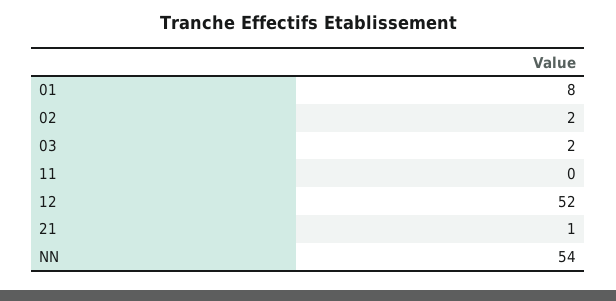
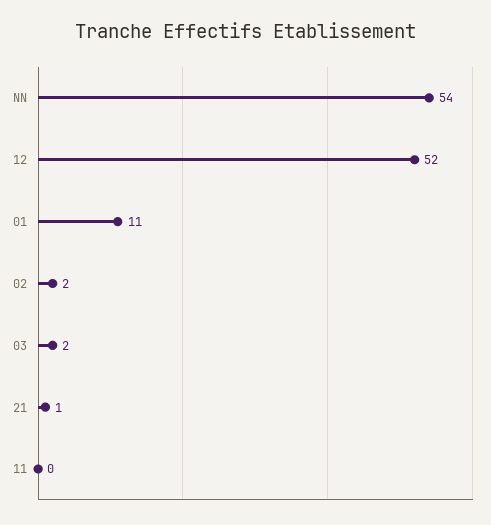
01: 8 -> 11

